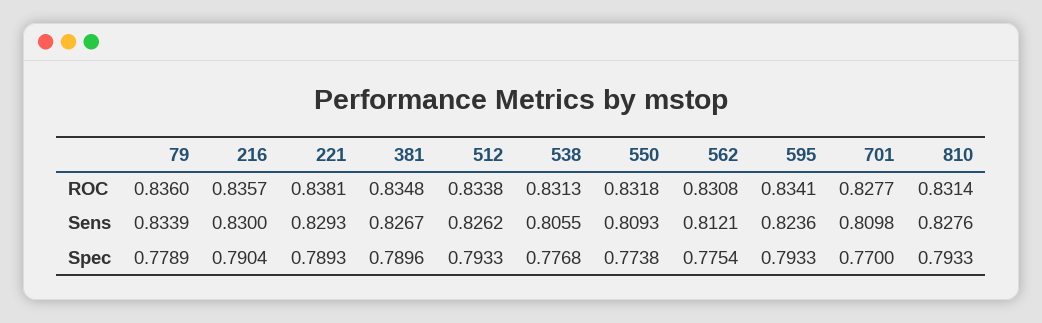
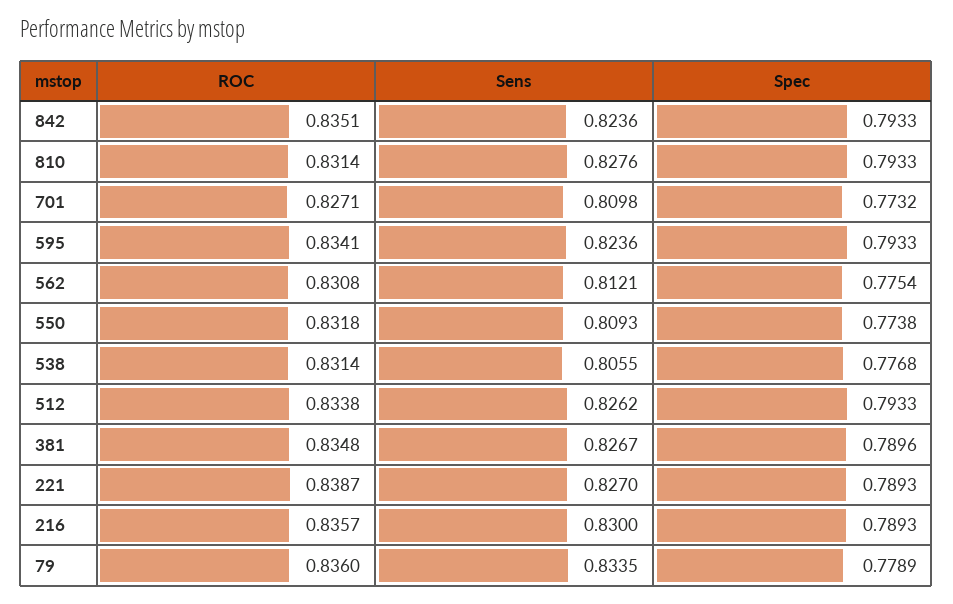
221, ROC: 0.8381 -> 0.8387
538, ROC: 0.8313 -> 0.8314
701, ROC: 0.8277 -> 0.8271
79, Sens: 0.8339 -> 0.8335
221, Sens: 0.8293 -> 0.827
216, Spec: 0.7904 -> 0.7893
701, Spec: 0.77 -> 0.7732
842, ROC: none -> 0.8351
842, Sens: none -> 0.8236
842, Spec: none -> 0.7933

